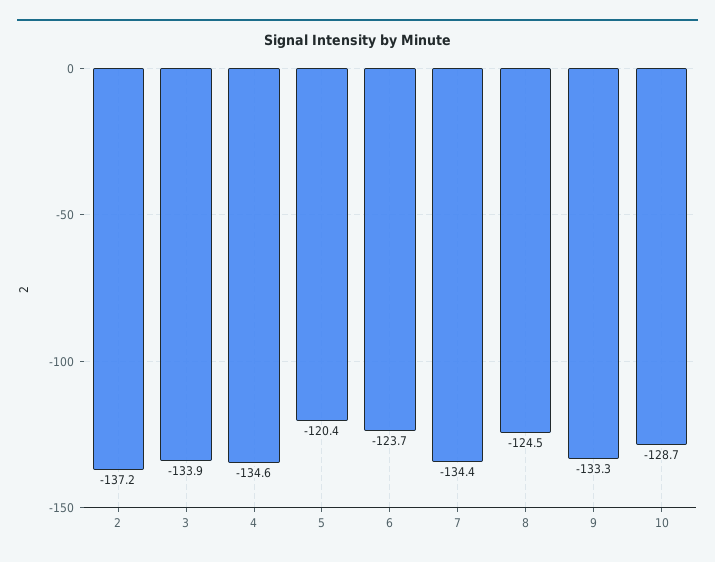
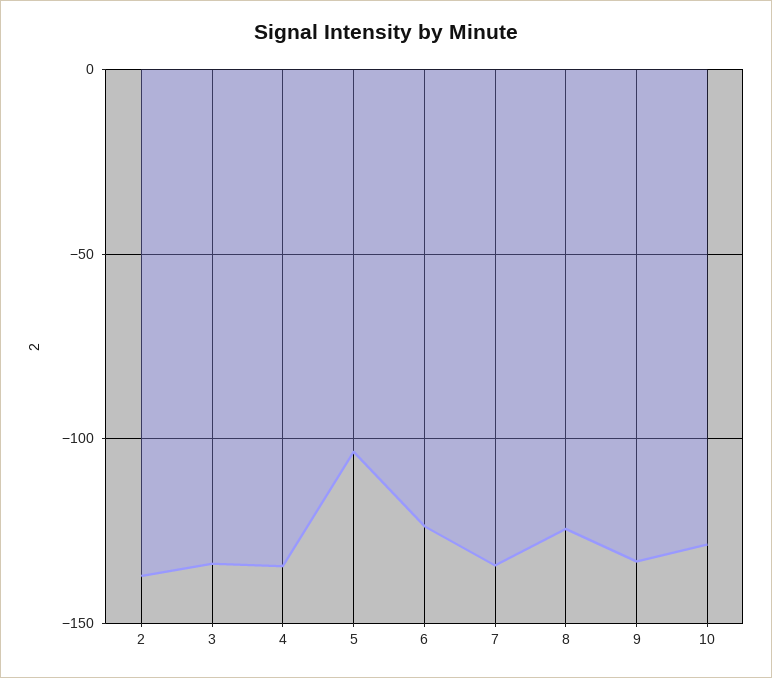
5: -120.4 -> -105

